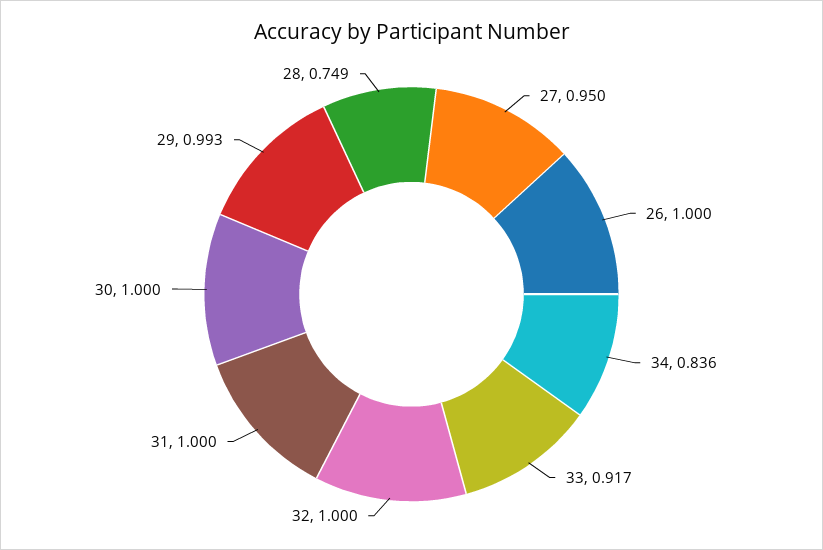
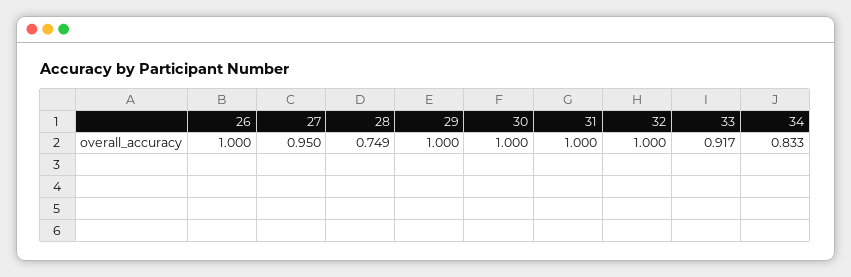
34: 0.836 -> 0.833
29: 0.993 -> 1

